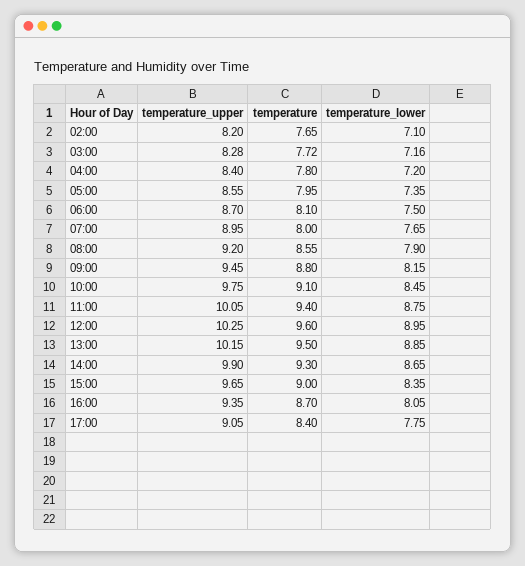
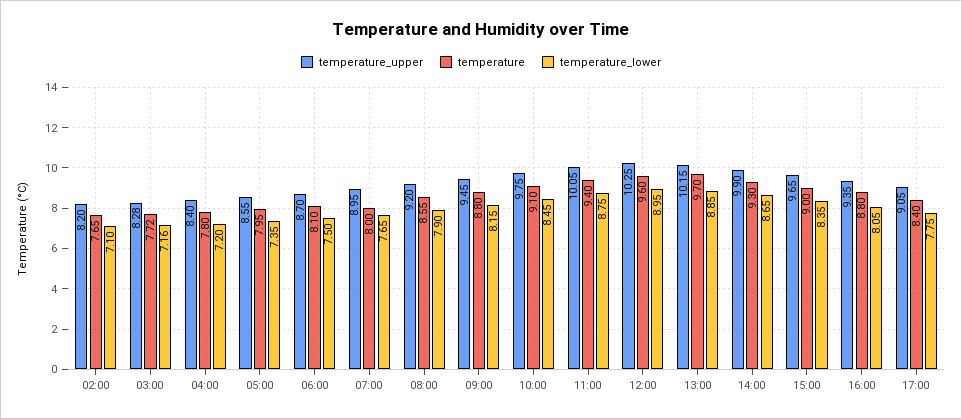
temperature, 13:00: 9.5 -> 9.7
temperature, 16:00: 8.7 -> 8.8

